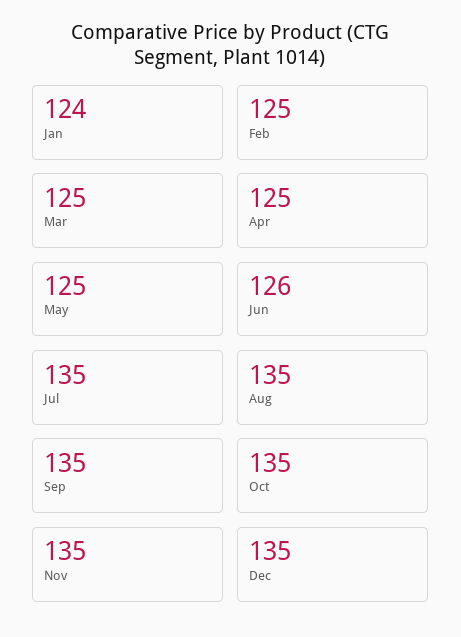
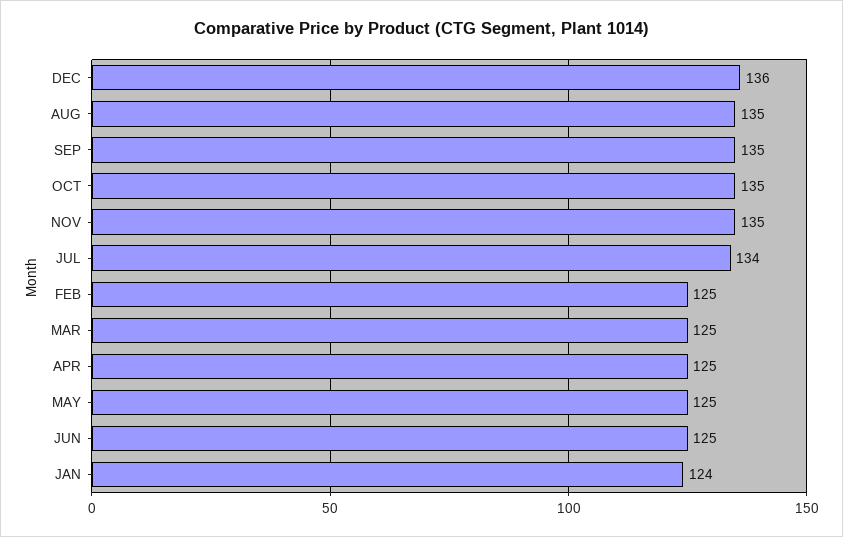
Jun: 126 -> 125
Jul: 135 -> 134
Dec: 135 -> 136

